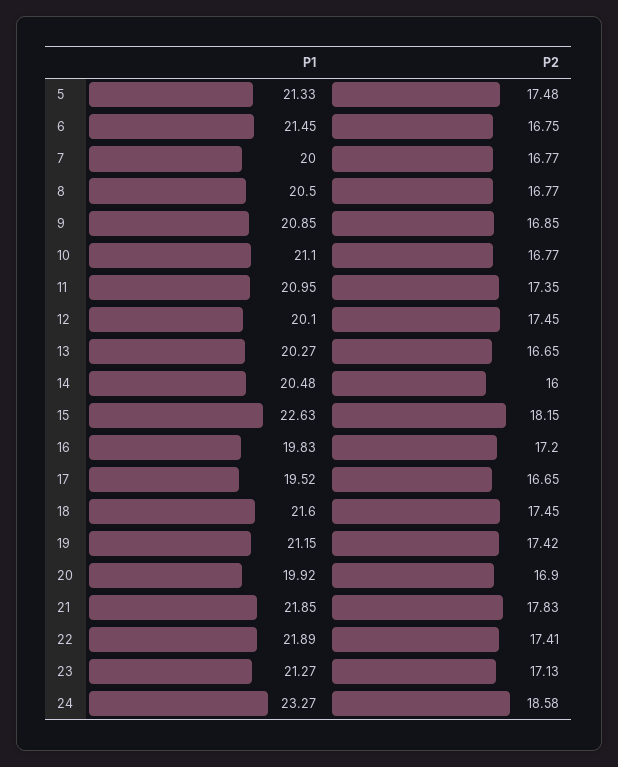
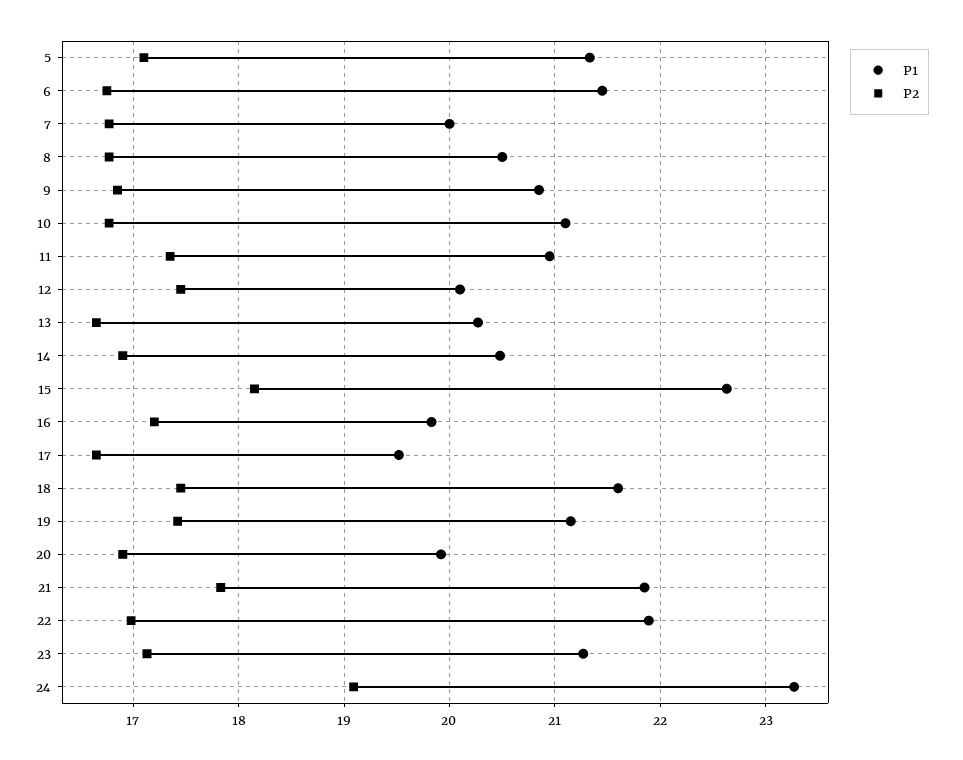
P2, 5: 17.48 -> 17.1
P2, 14: 16 -> 16.9
P2, 22: 17.41 -> 17
P2, 24: 18.58 -> 19.1

